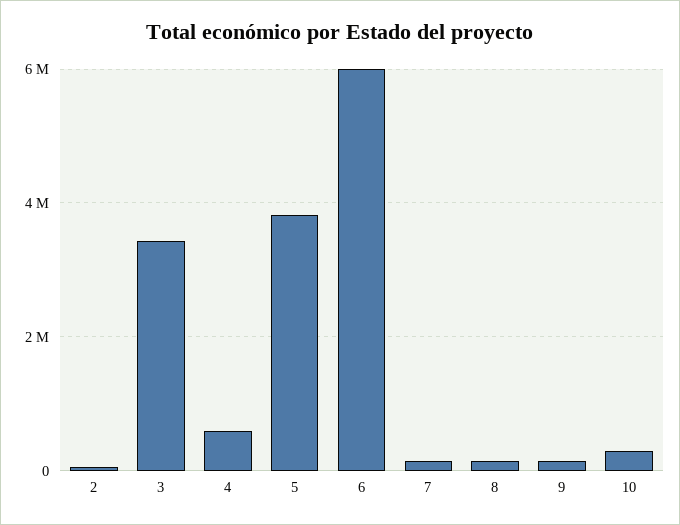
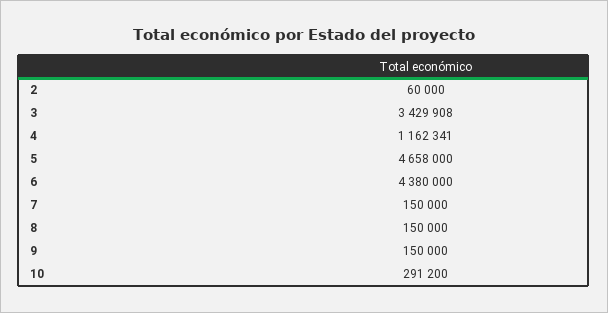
4: 600000 -> 1162341
5: 3800000 -> 4658000
6: 6000000 -> 4380000

